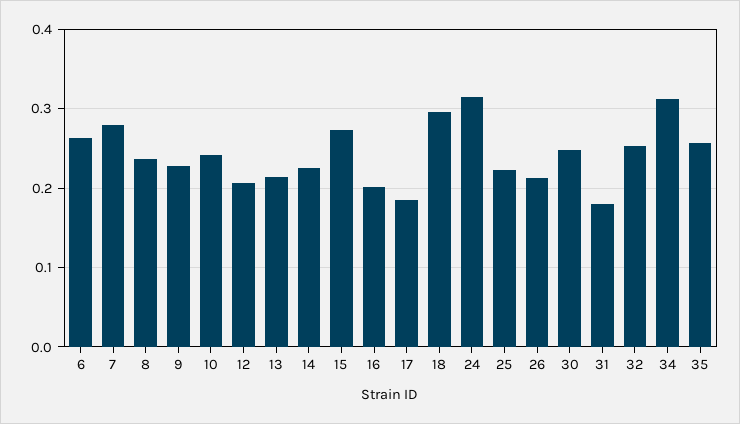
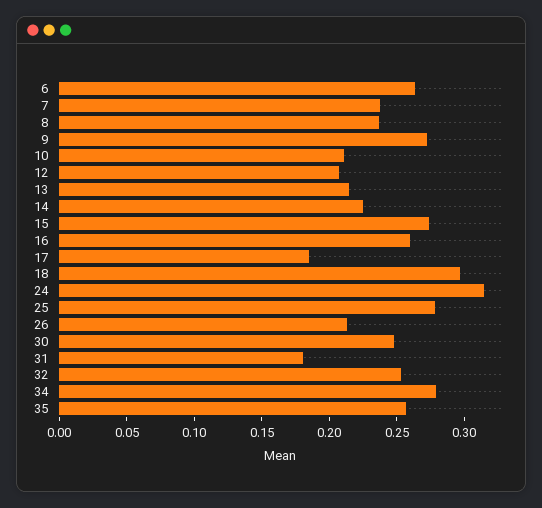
7: 0.28 -> 0.24
9: 0.23 -> 0.27
10: 0.24 -> 0.21
16: 0.2 -> 0.26
25: 0.22 -> 0.28
34: 0.31 -> 0.28

